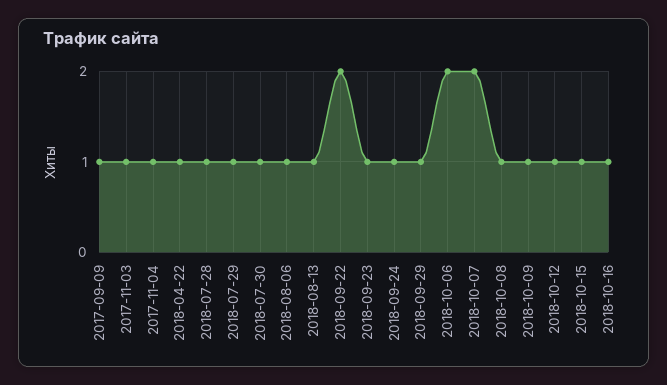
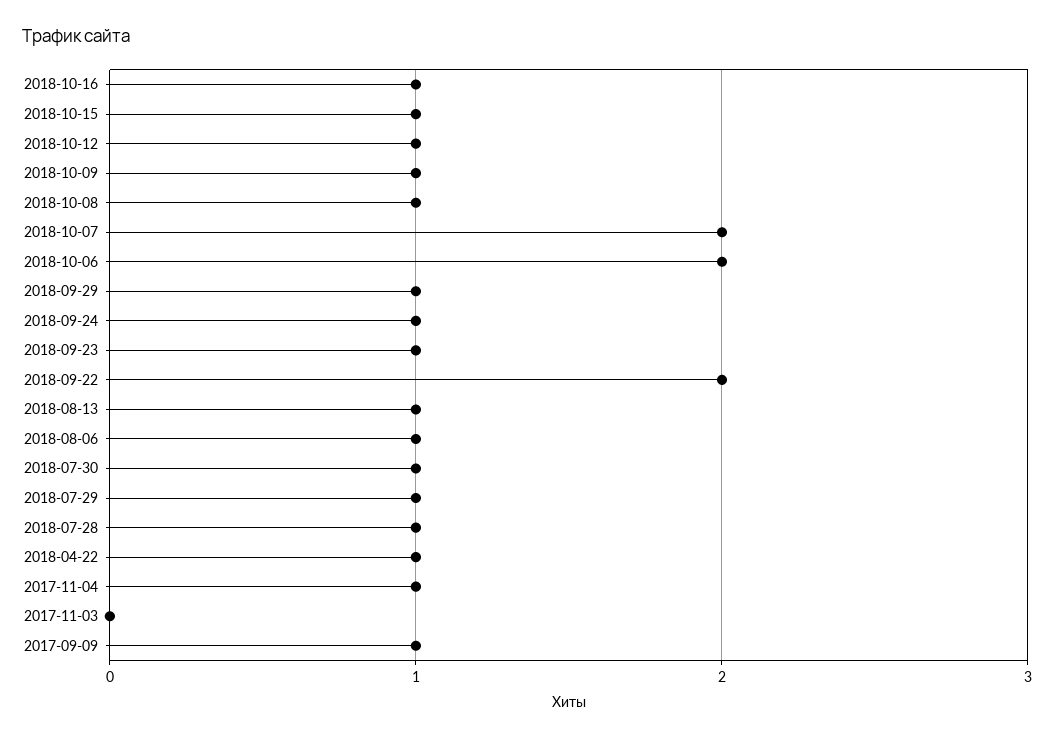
2017-11-03: 1 -> 0

